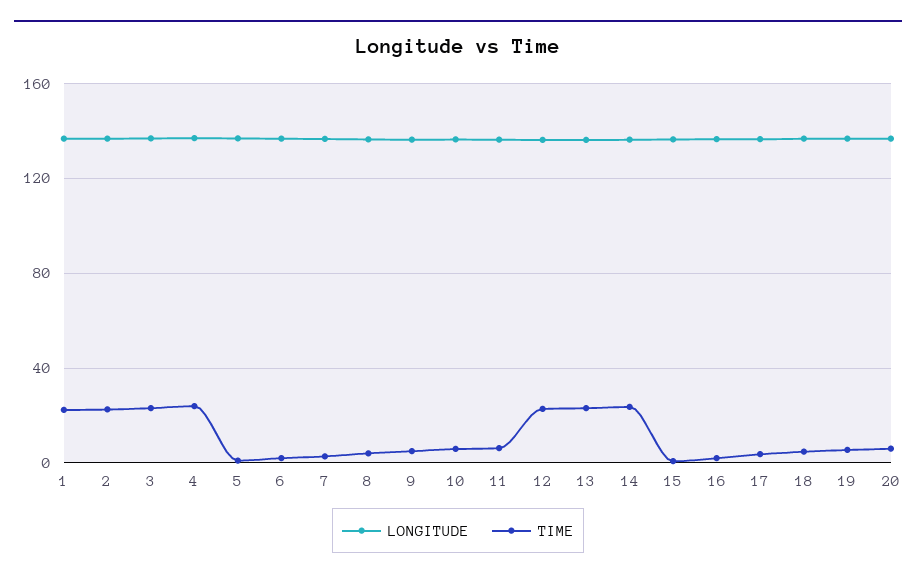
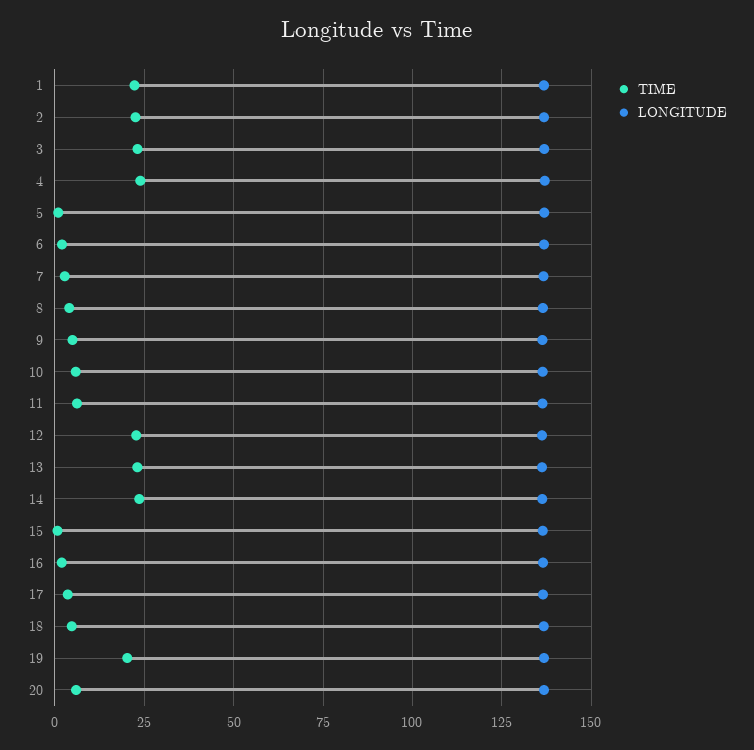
TIME, 19: 5 -> 20

